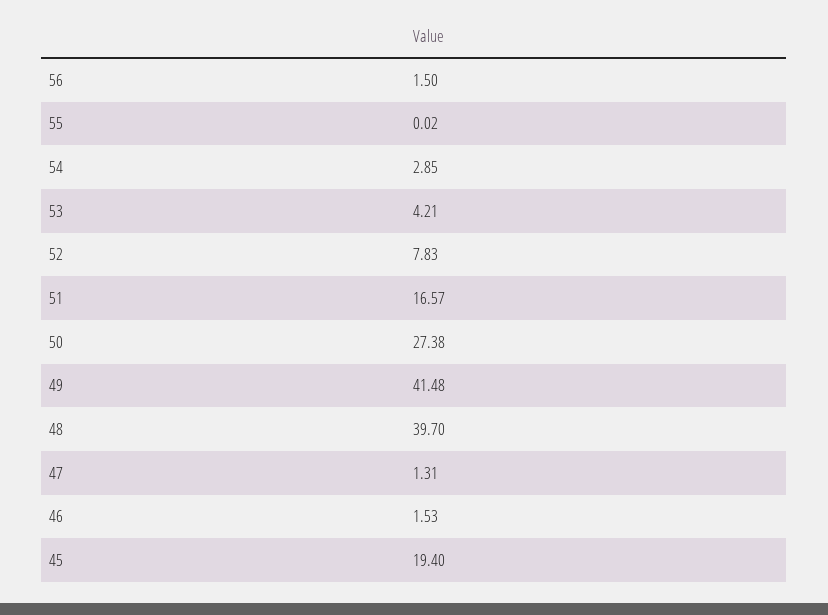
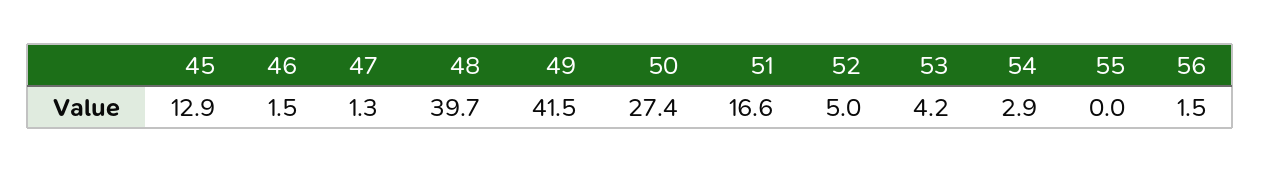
52: 7.83 -> 5
45: 19.4 -> 12.9

